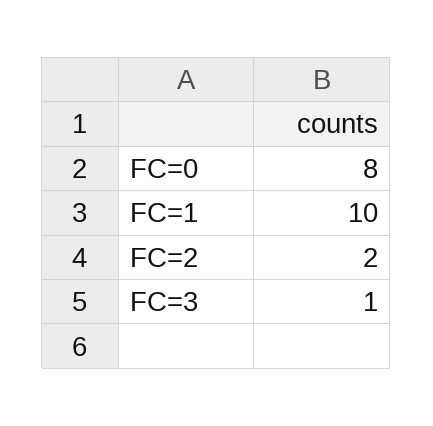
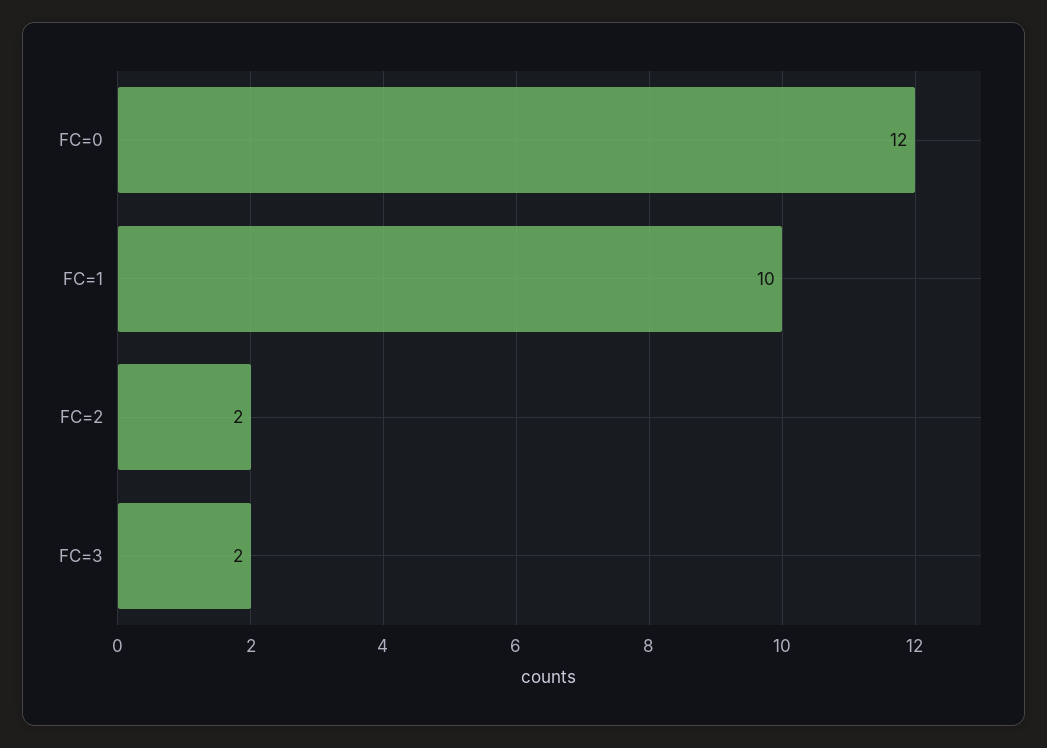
FC=0: 8 -> 12
FC=3: 1 -> 2

